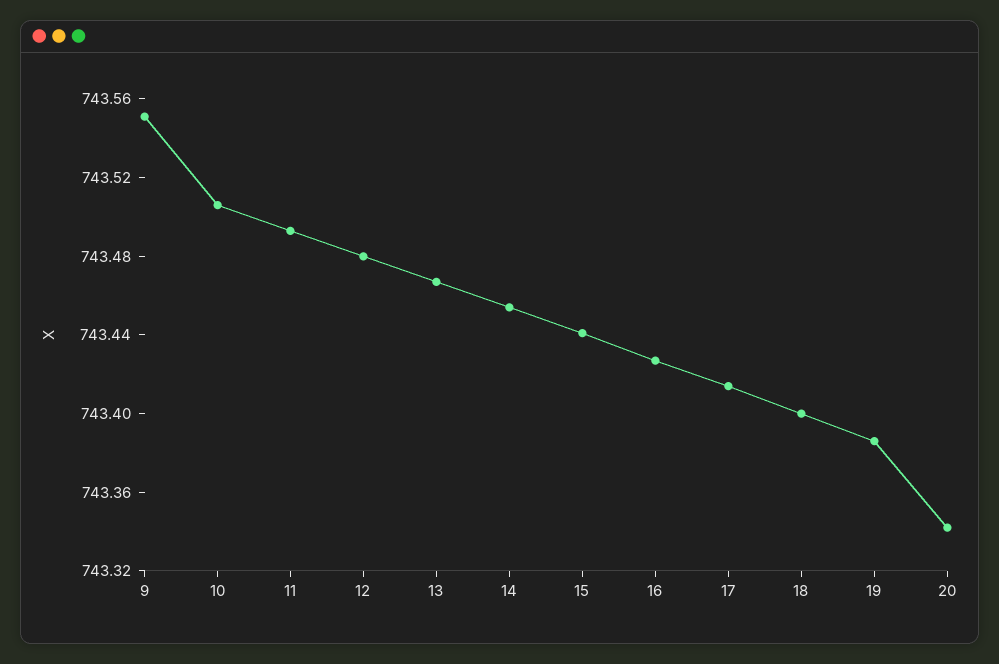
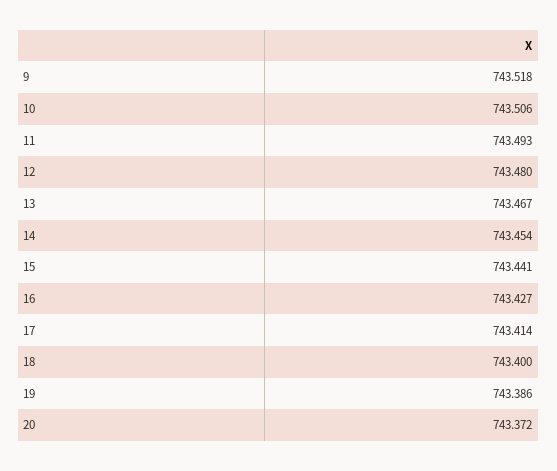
9: 743.55 -> 743.518
20: 743.34 -> 743.372

